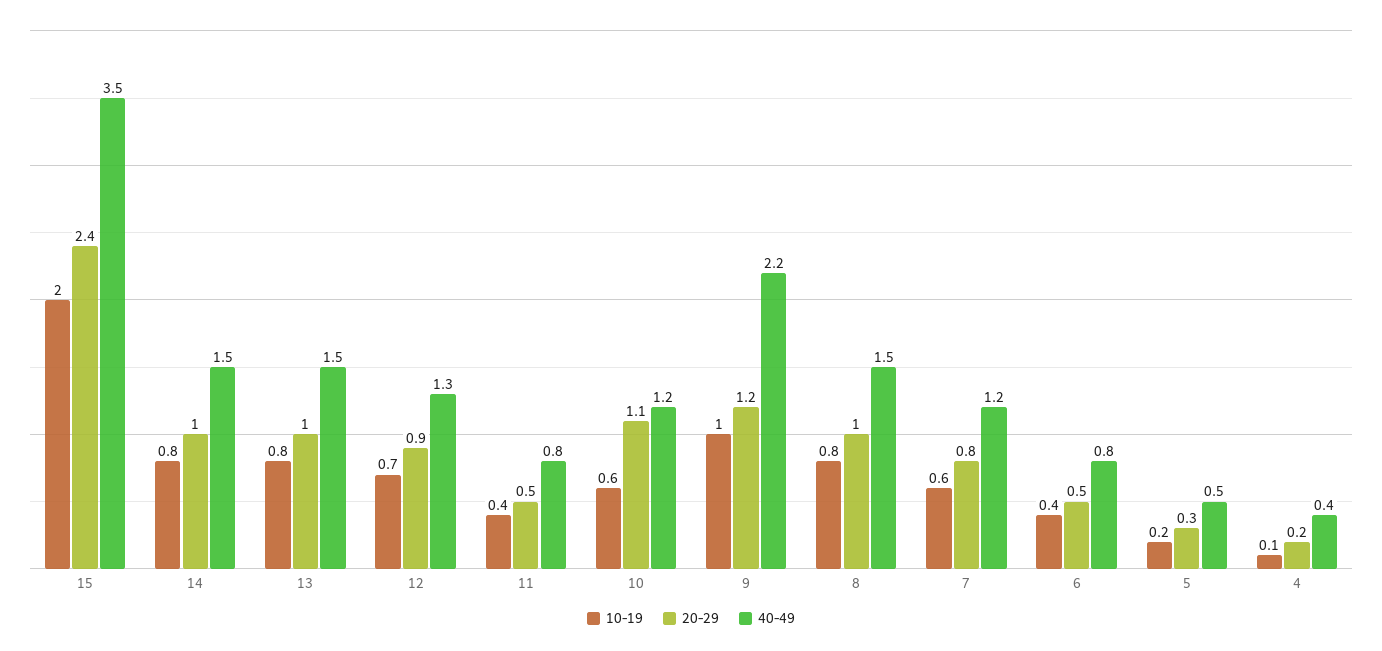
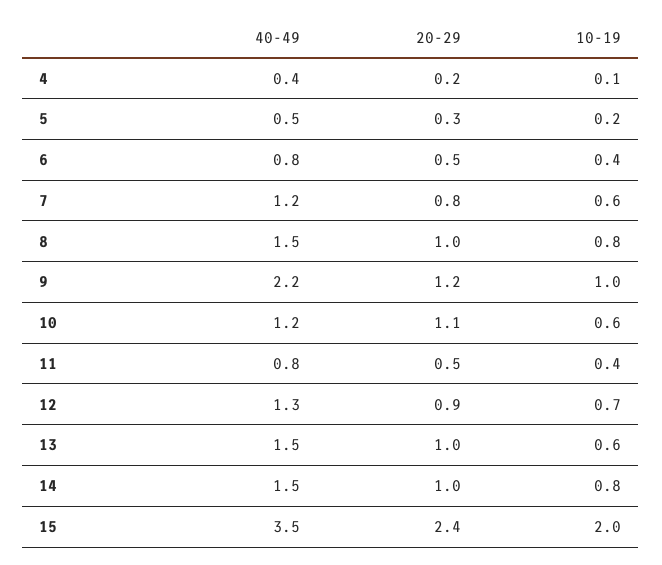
10-19, 13: 0.8 -> 0.6

